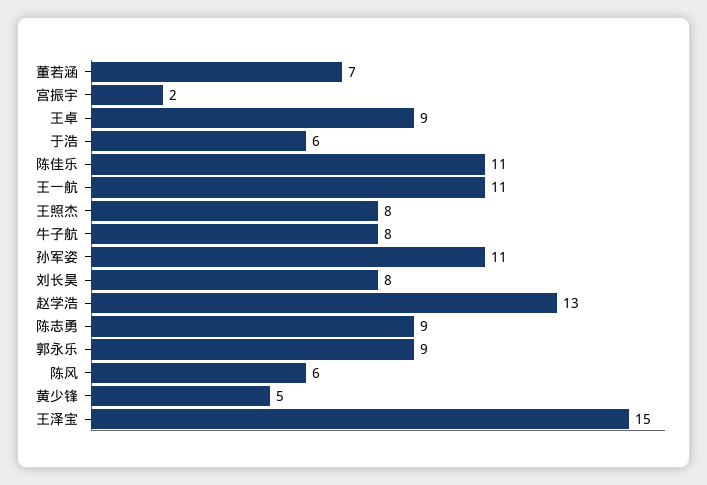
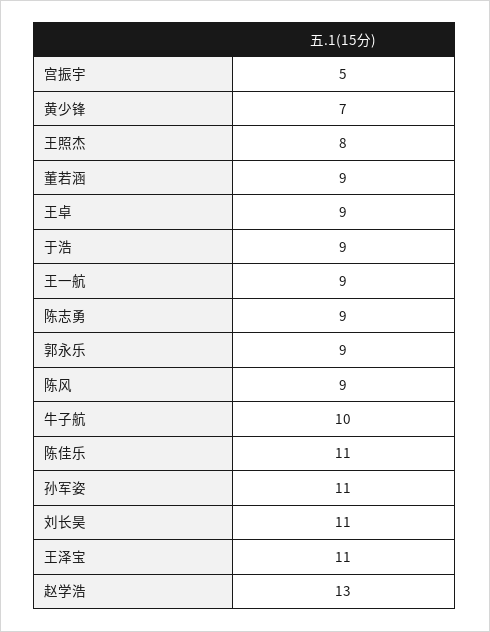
董若涵: 7 -> 9
宫振宇: 2 -> 5
于浩: 6 -> 9
王一航: 11 -> 9
牛子航: 8 -> 10
刘长昊: 8 -> 11
陈风: 6 -> 9
黄少锋: 5 -> 7
王泽宝: 15 -> 11

